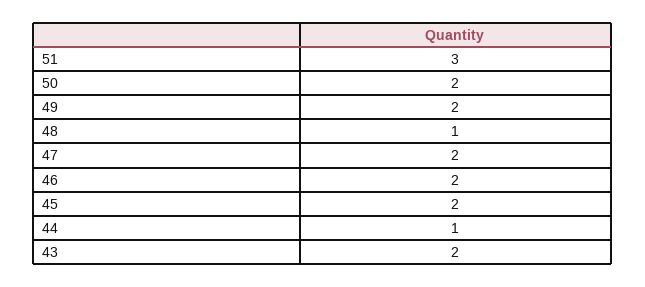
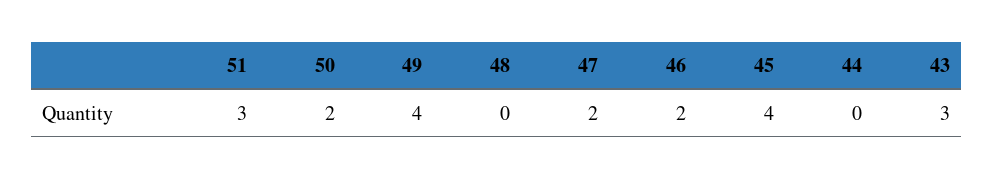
49: 2 -> 4
48: 1 -> 0
45: 2 -> 4
44: 1 -> 0
43: 2 -> 3

